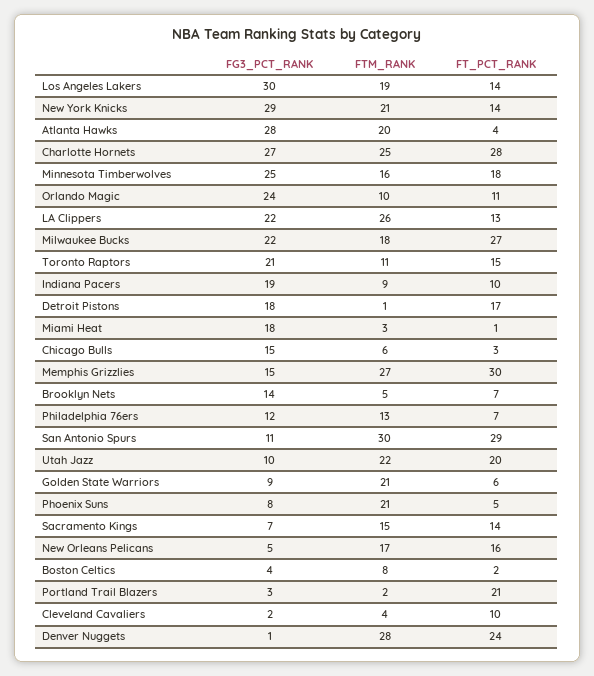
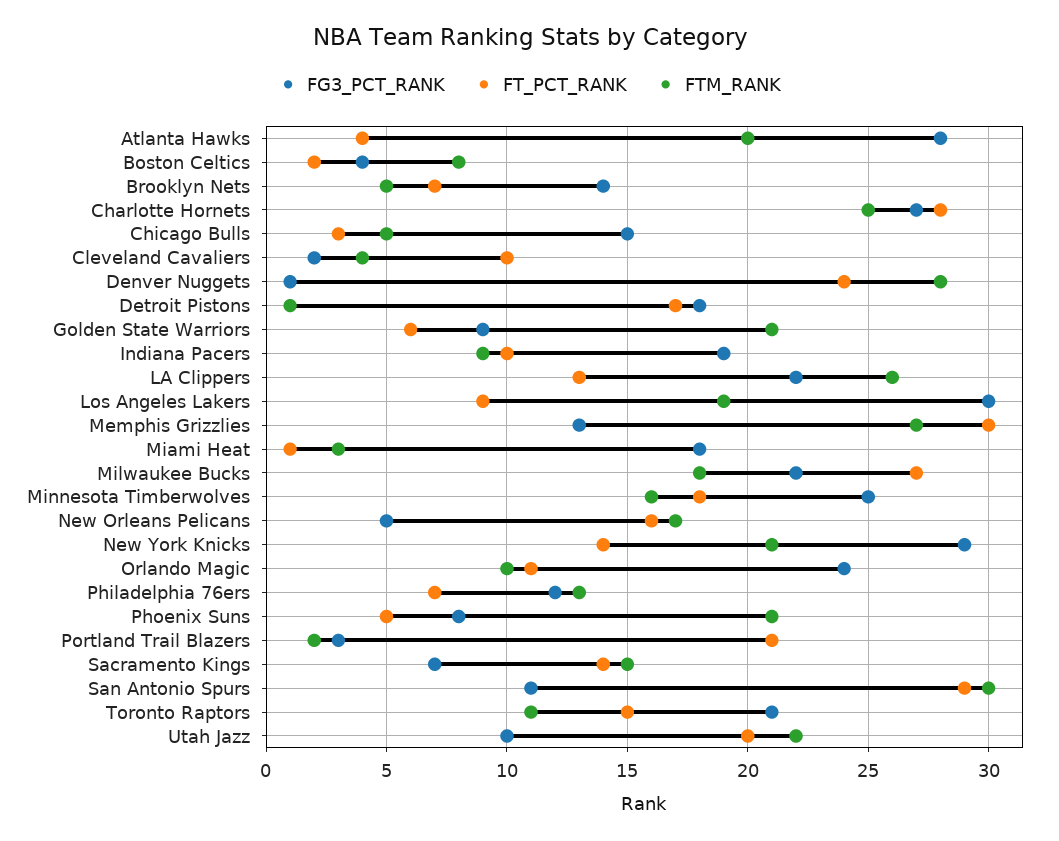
FT_PCT_RANK, Los Angeles Lakers: 14 -> 9
FTM_RANK, Chicago Bulls: 6 -> 5
FG3_PCT_RANK, Memphis Grizzlies: 15 -> 13

